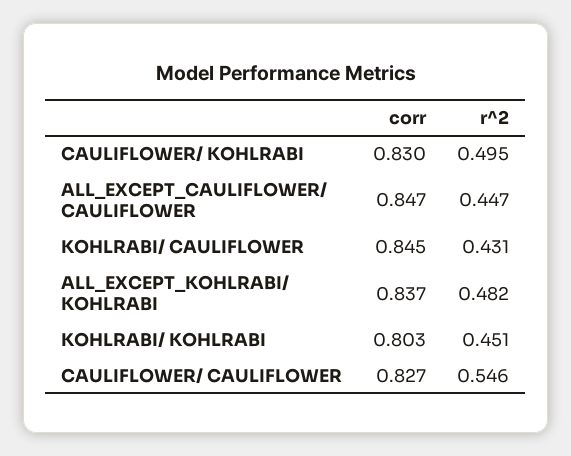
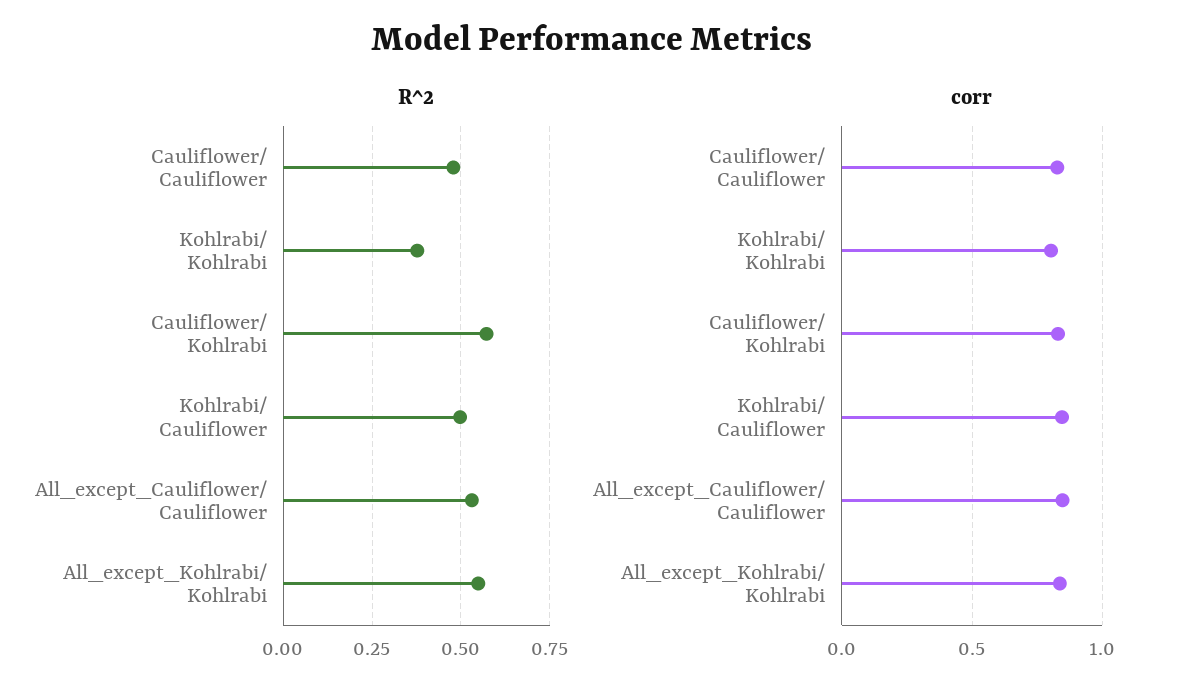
r^2, CAULIFLOWER/ KOHLRABI: 0.495 -> 0.575
r^2, ALL_EXCEPT_CAULIFLOWER/ CAULIFLOWER: 0.447 -> 0.525
r^2, KOHLRABI/ CAULIFLOWER: 0.431 -> 0.5
r^2, ALL_EXCEPT_KOHLRABI/ KOHLRABI: 0.482 -> 0.55
r^2, KOHLRABI/ KOHLRABI: 0.451 -> 0.375
r^2, CAULIFLOWER/ CAULIFLOWER: 0.546 -> 0.475

